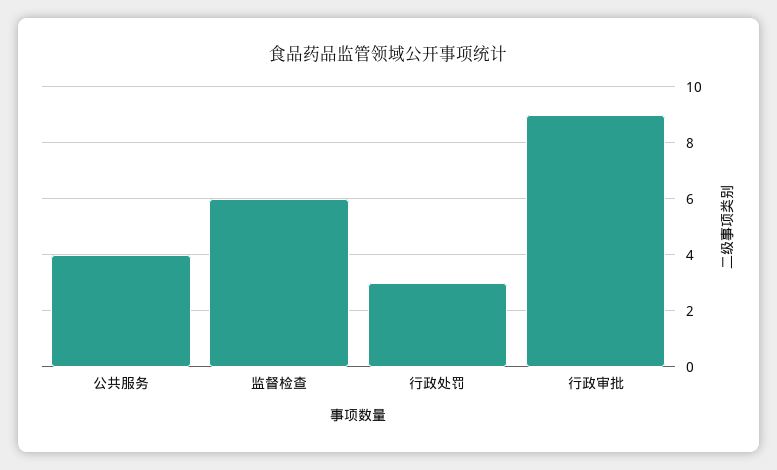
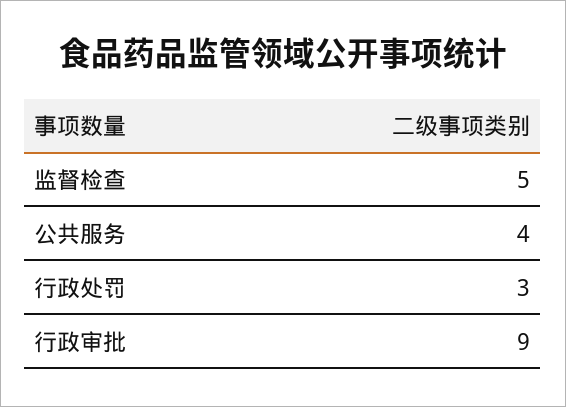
监督检查: 6 -> 5

